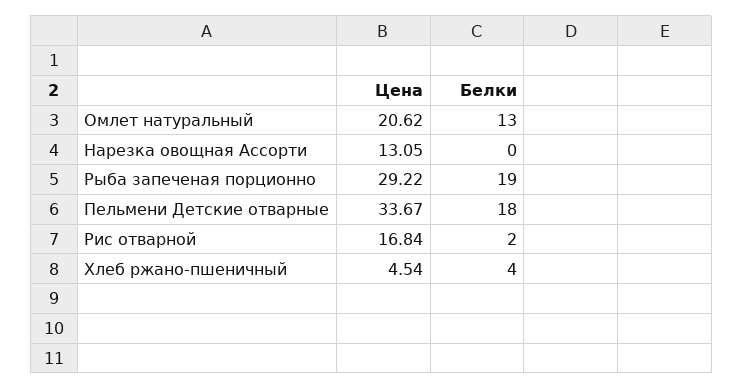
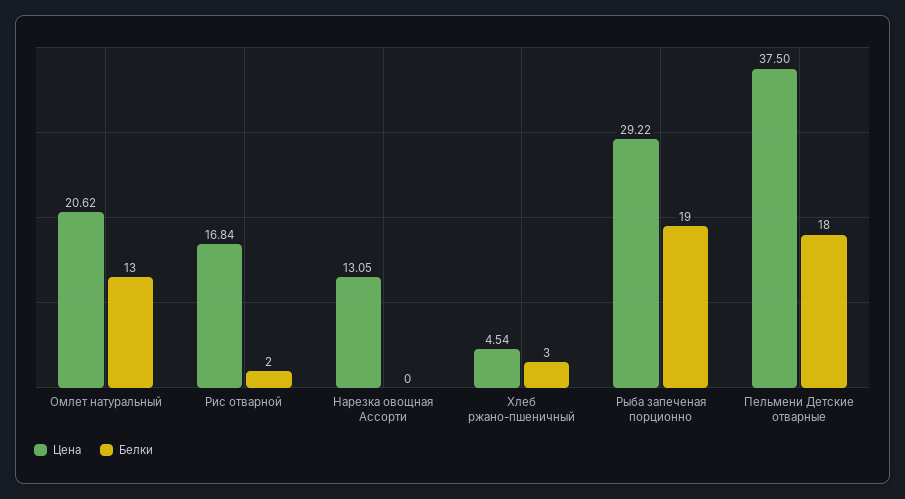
Цена, Пельмени Детские отварные: 33.67 -> 37.5
Белки, Хлеб ржано-пшеничный: 4 -> 3

